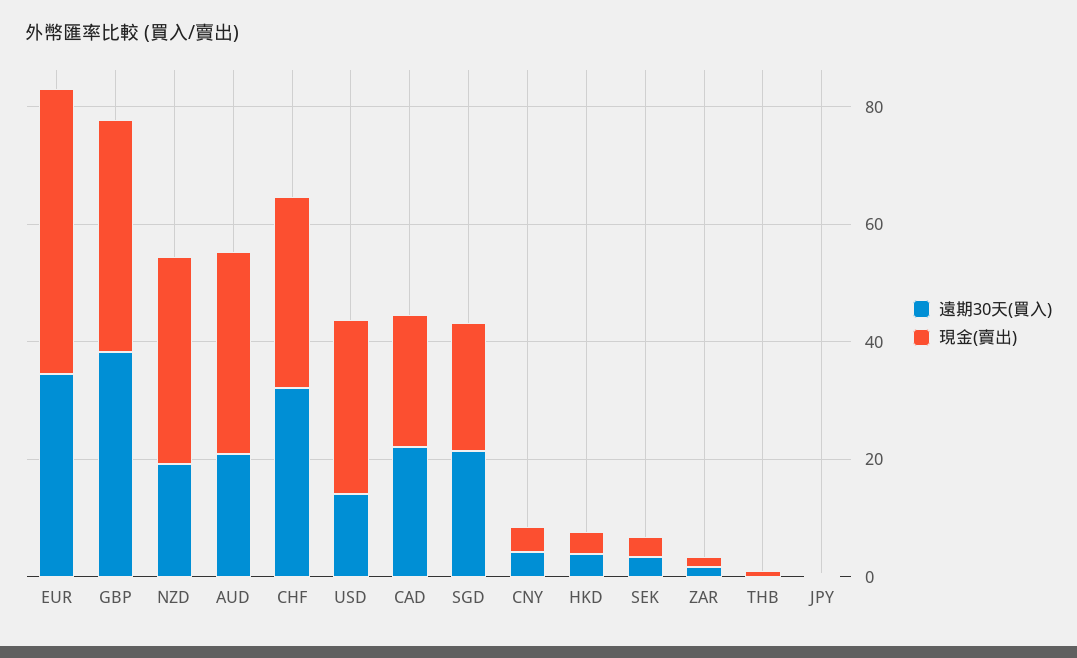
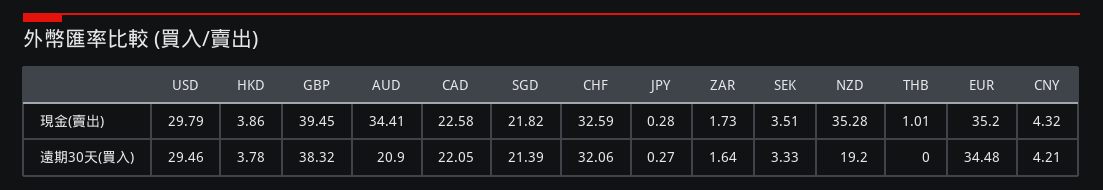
現金(賣出), EUR: 50 -> 35.2
遠期30天(買入), USD: 15 -> 29.46

